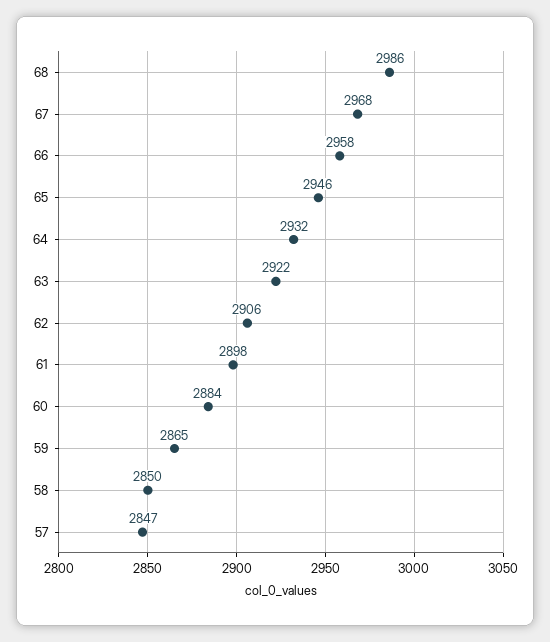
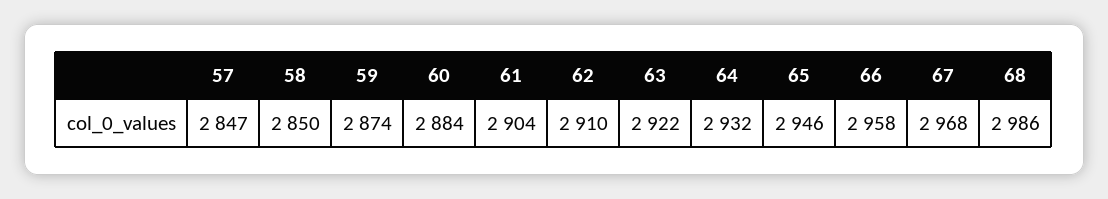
62: 2906 -> 2910
61: 2898 -> 2904
59: 2865 -> 2874

